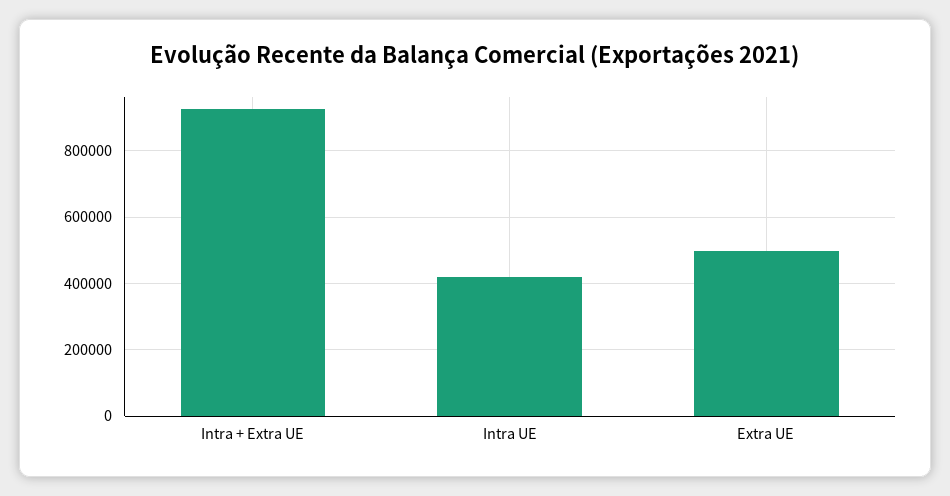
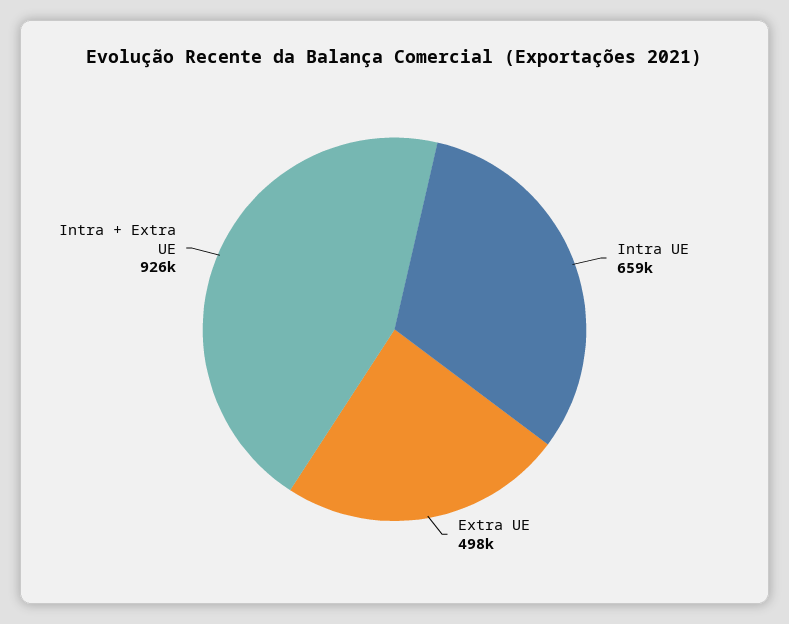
Intra UE: 420000 -> 659000

